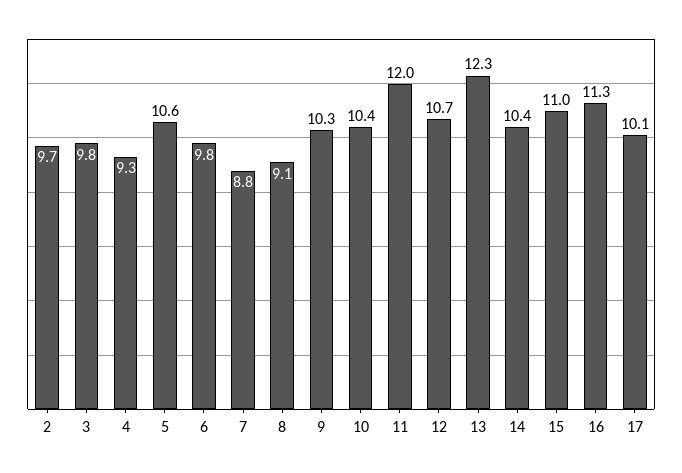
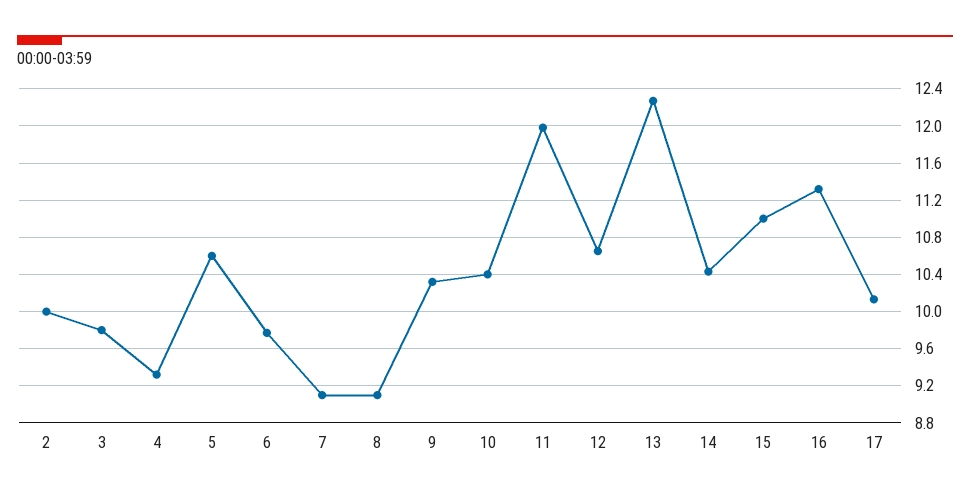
2: 9.7 -> 10
7: 8.8 -> 9.1

